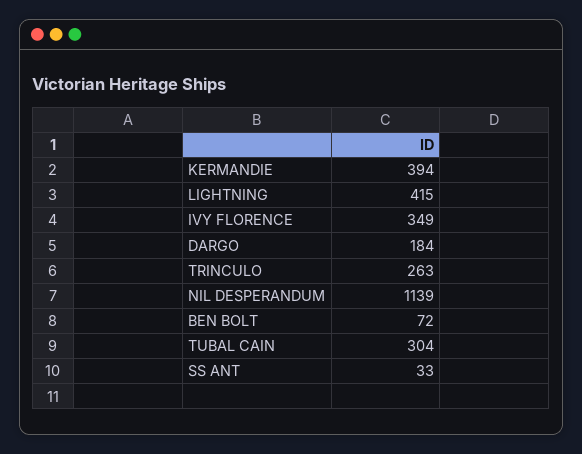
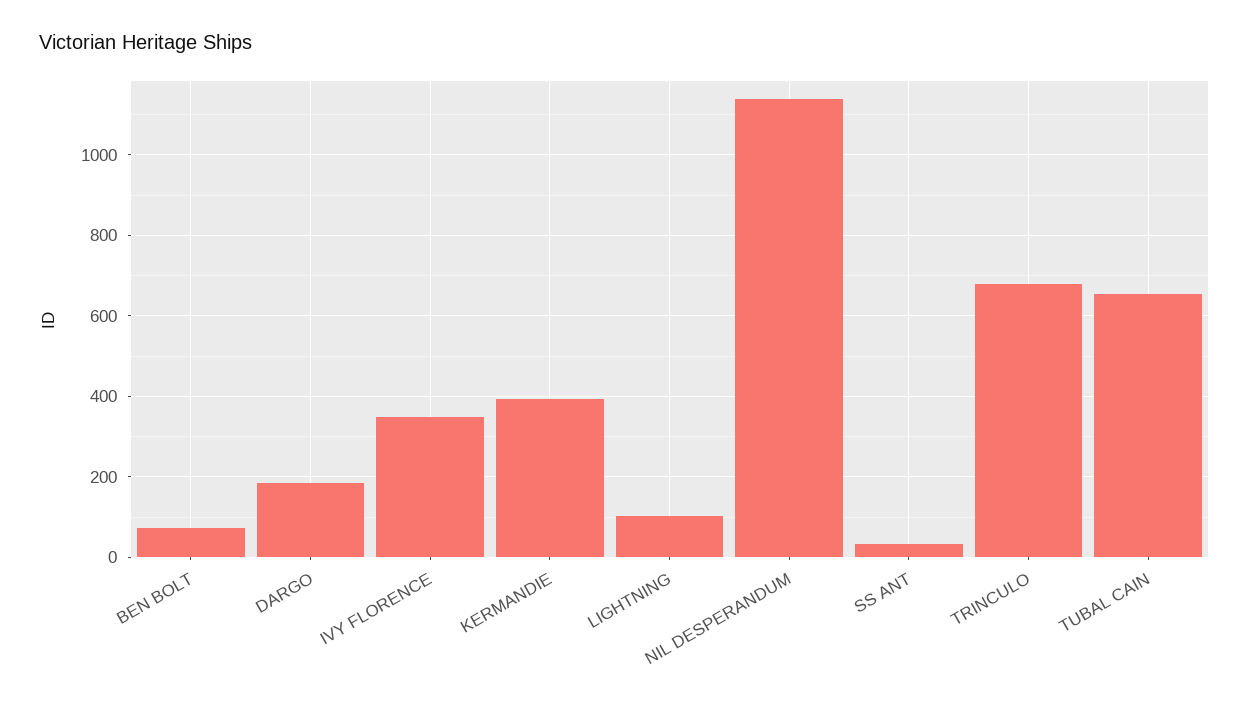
LIGHTNING: 415 -> 100
TRINCULO: 263 -> 680
TUBAL CAIN: 304 -> 660

